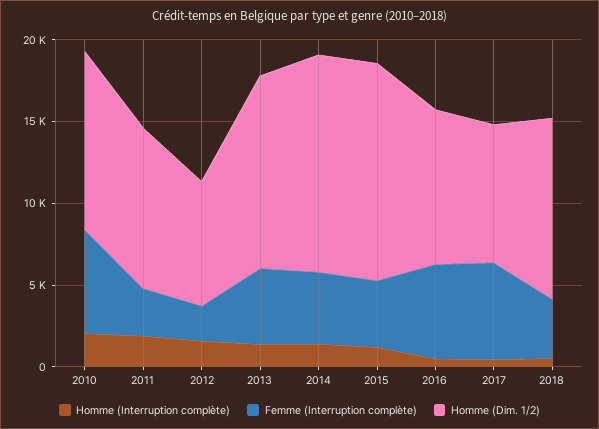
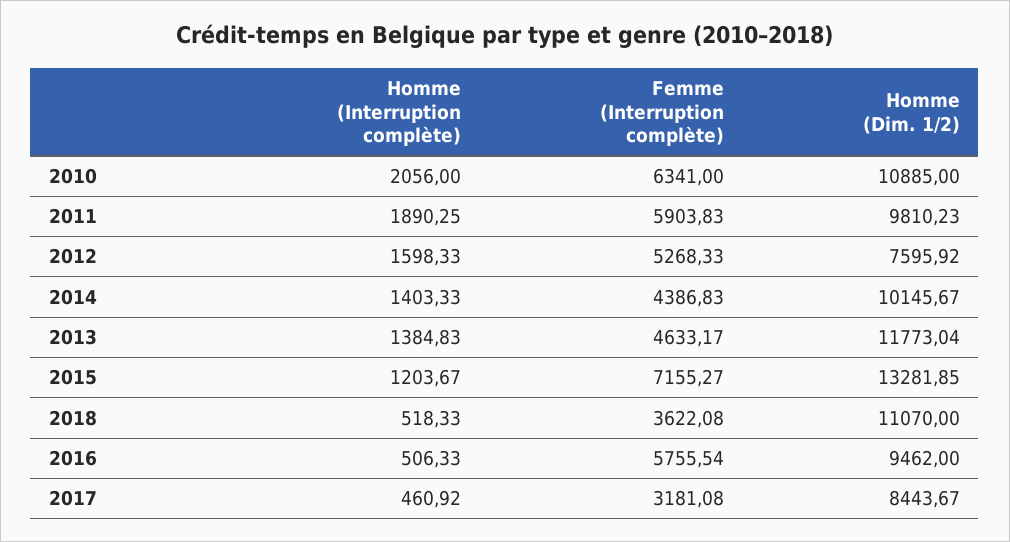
Femme (Interruption complète), 2011: 3000 -> 5903.83
Femme (Interruption complète), 2012: 2000 -> 5268.33
Homme (Dim. 1/2), 2014: 13000 -> 10145.67
Femme (Interruption complète), 2015: 4000 -> 7155.27
Femme (Interruption complète), 2017: 6000 -> 3181.08

